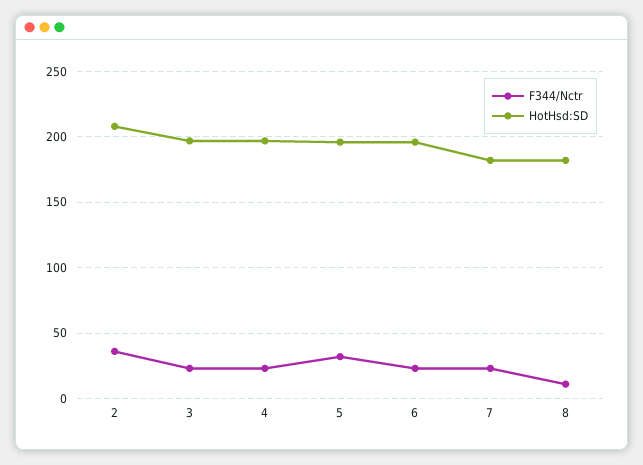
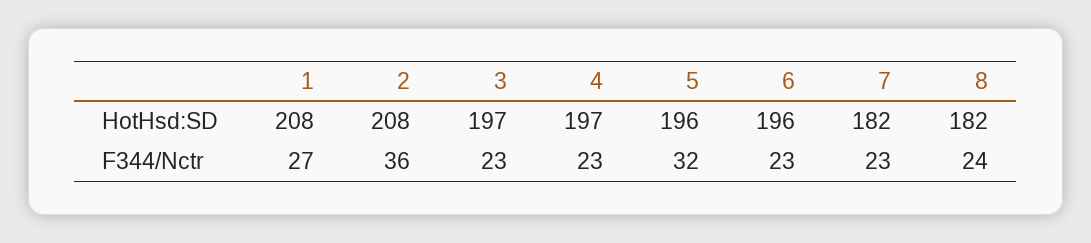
F344/Nctr, 8: 10 -> 24
HotHsd:SD, 1: none -> 208
F344/Nctr, 1: none -> 27

